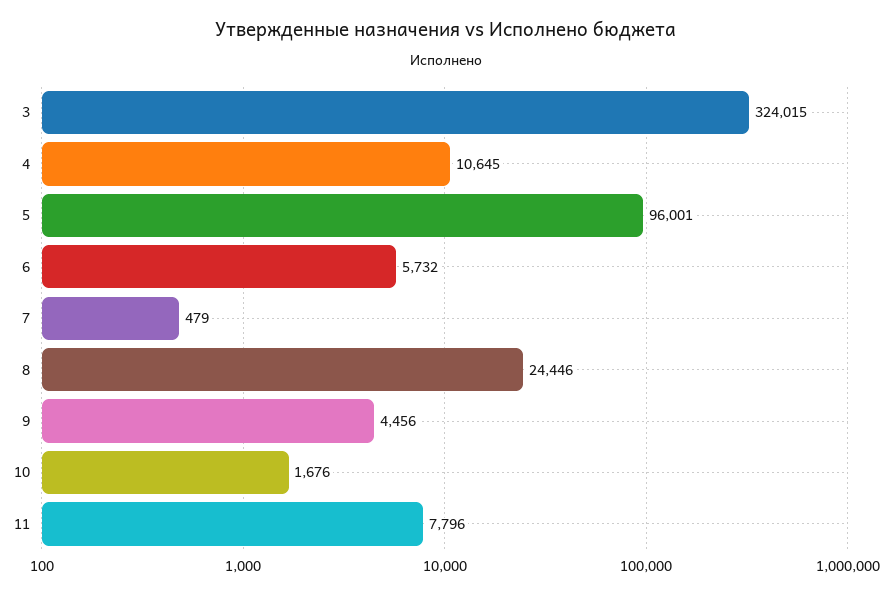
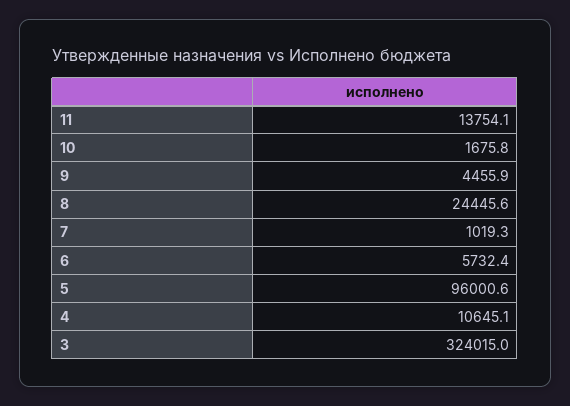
7: 479 -> 1019.3
11: 7796 -> 13754.1

